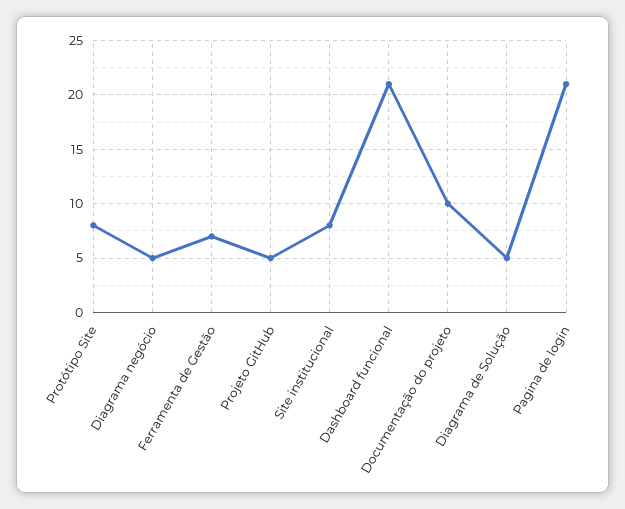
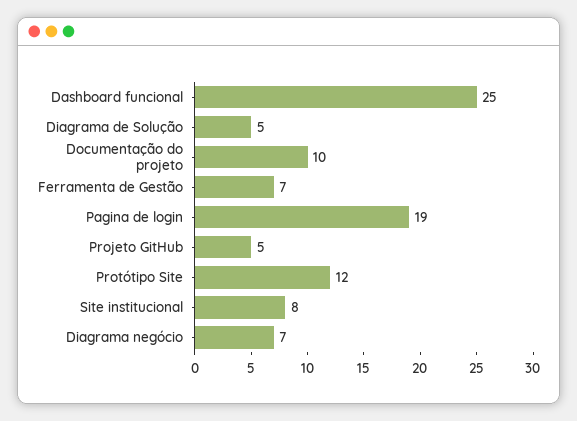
Protótipo Site: 8 -> 12
Diagrama negócio: 5 -> 7
Dashboard funcional: 21 -> 25
Pagina de login: 21 -> 19

